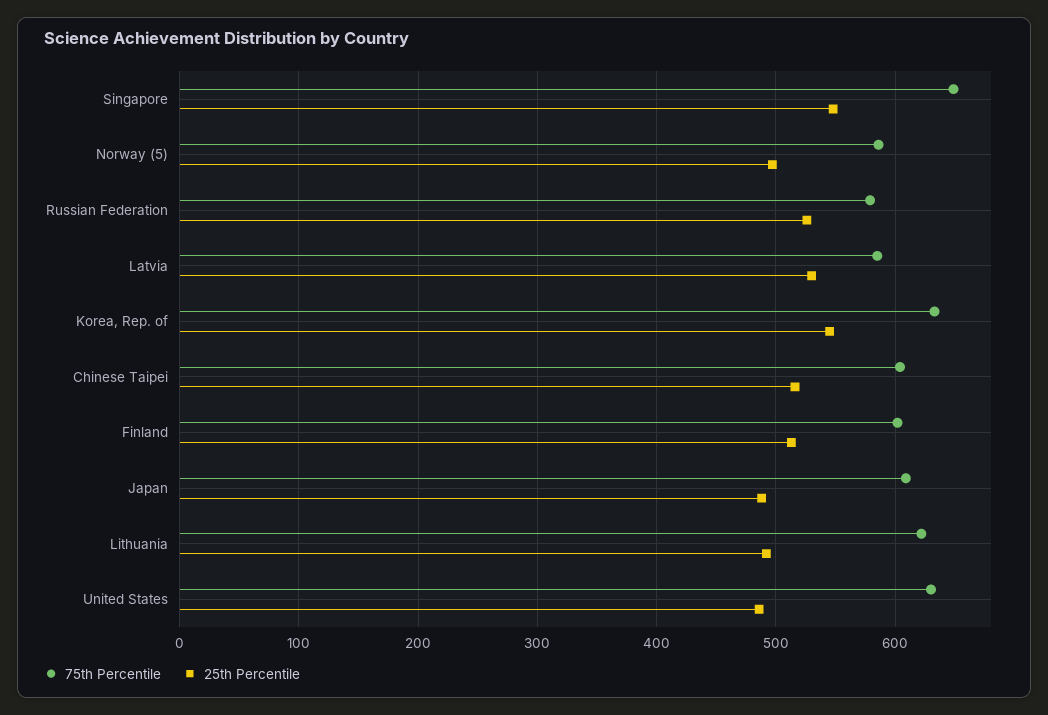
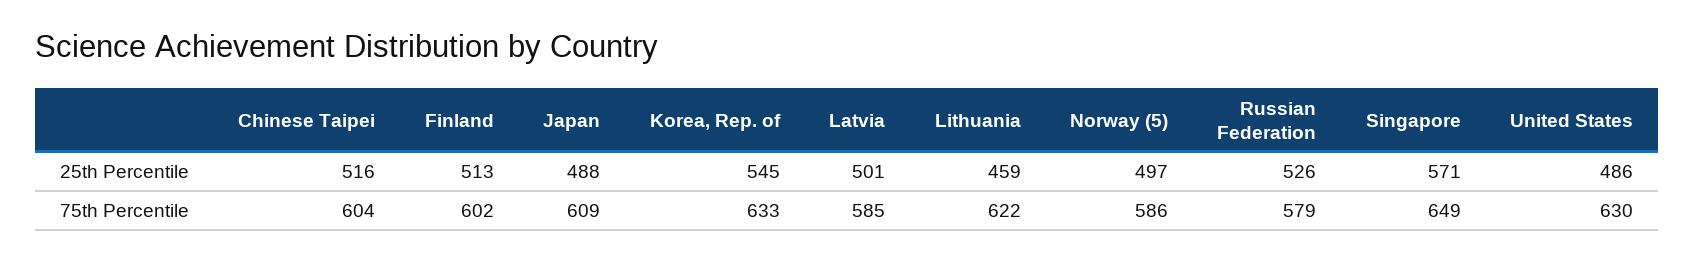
25th Percentile, Singapore: 550 -> 571
25th Percentile, Latvia: 530 -> 501
25th Percentile, Lithuania: 490 -> 459

